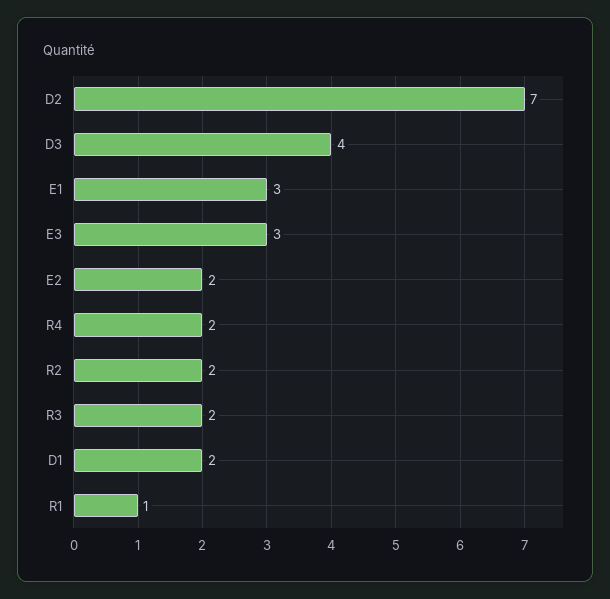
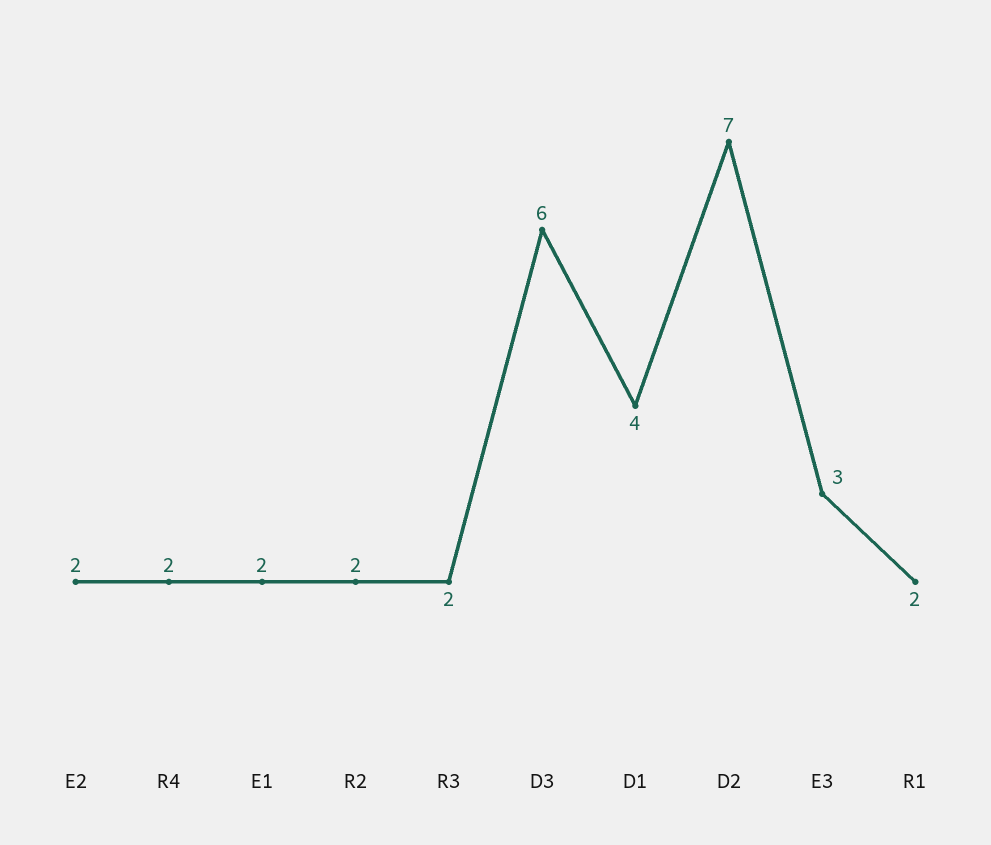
D3: 4 -> 6
E1: 3 -> 2
D1: 2 -> 4
R1: 1 -> 2

